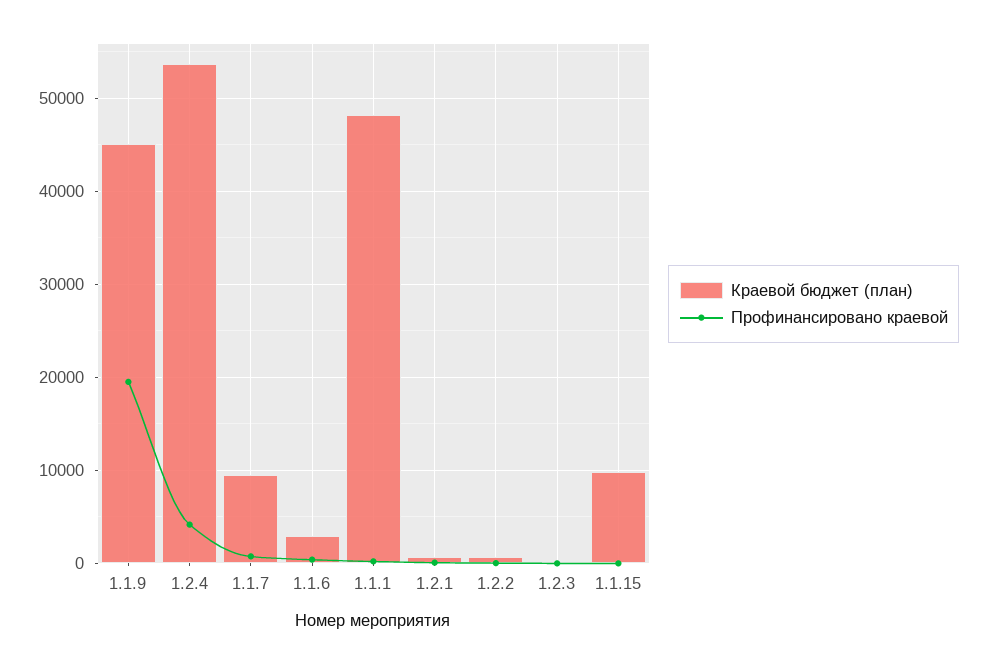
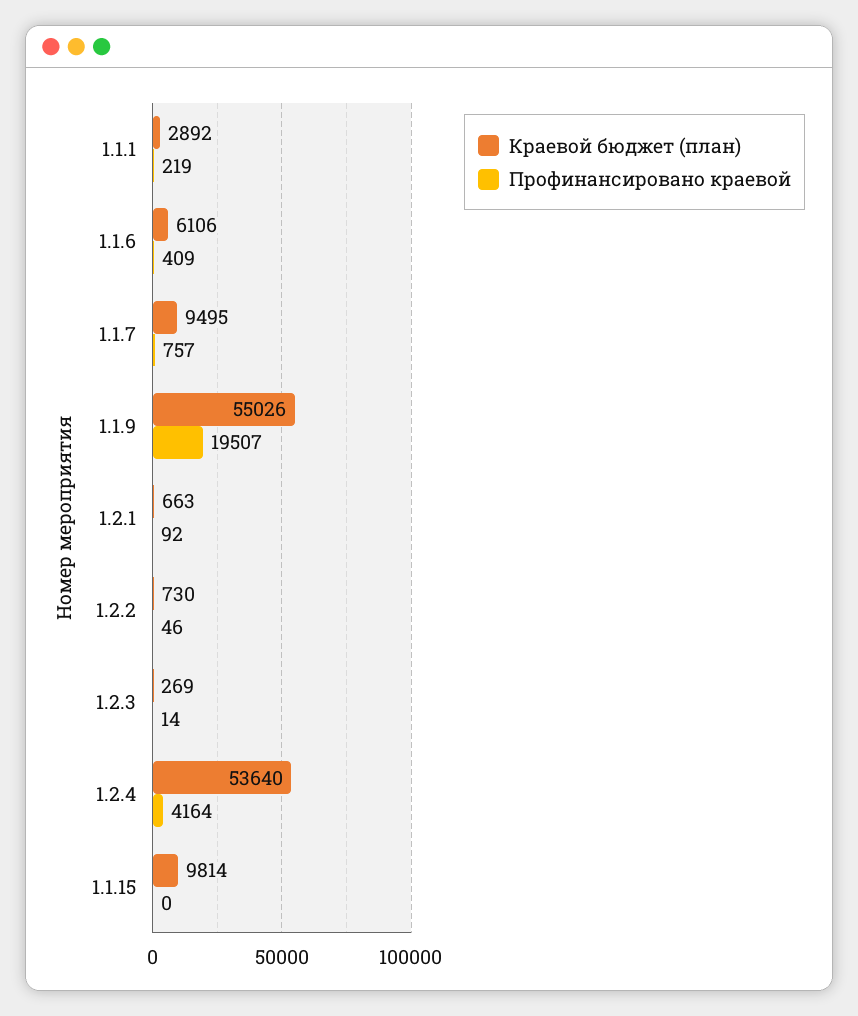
Краевой бюджет (план), 1.1.9: 45000 -> 55026
Краевой бюджет (план), 1.1.6: 3000 -> 6106
Краевой бюджет (план), 1.1.1: 48000 -> 2892

